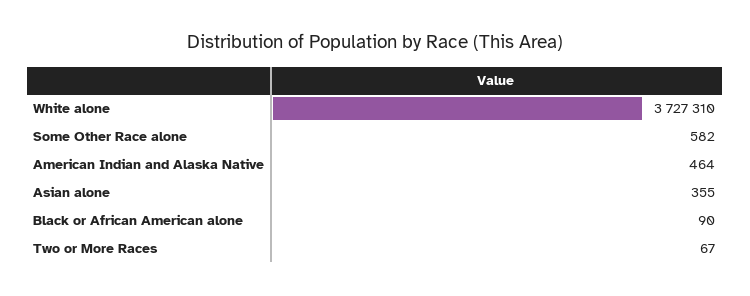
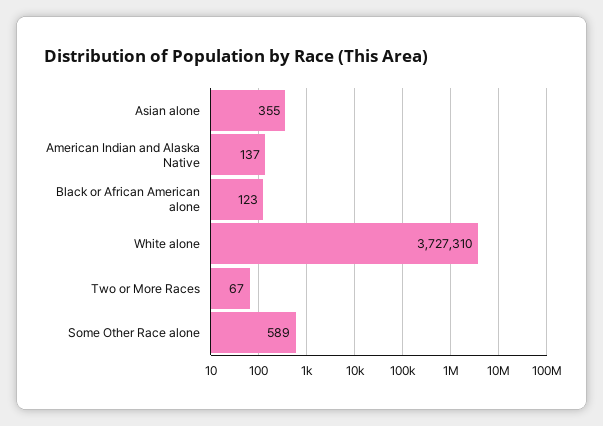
Some Other Race alone: 582 -> 589
American Indian and Alaska Native: 464 -> 137
Black or African American alone: 90 -> 123

